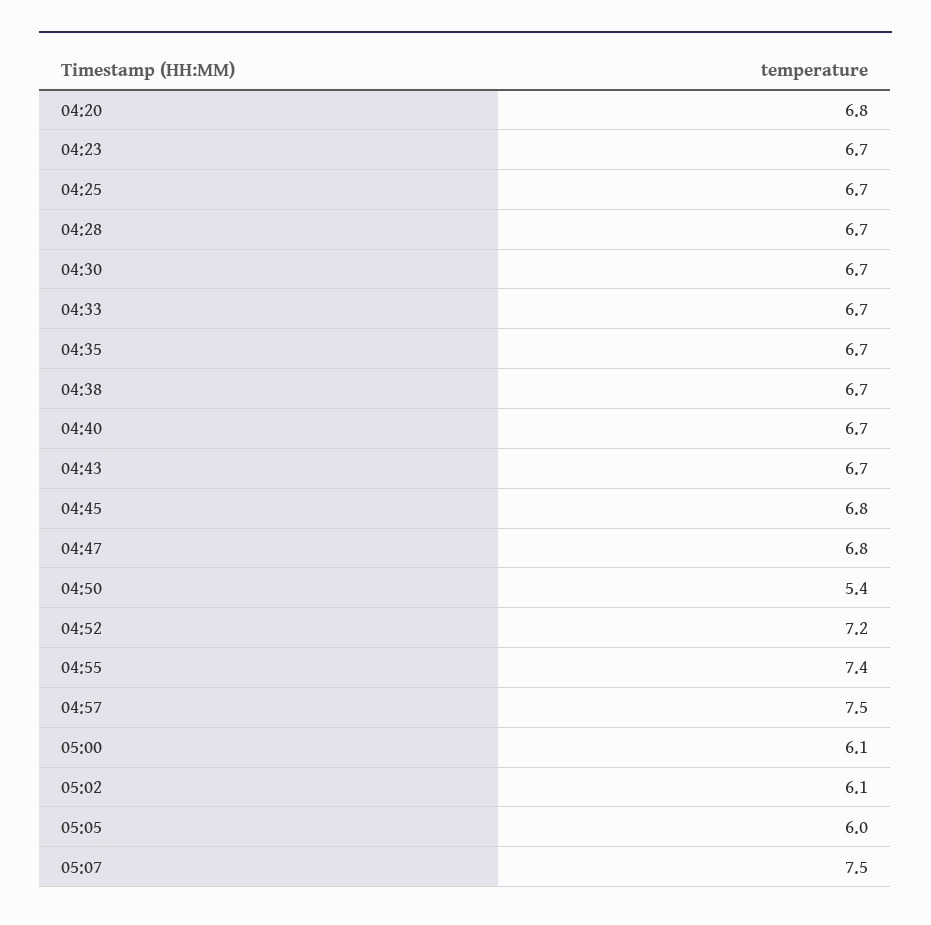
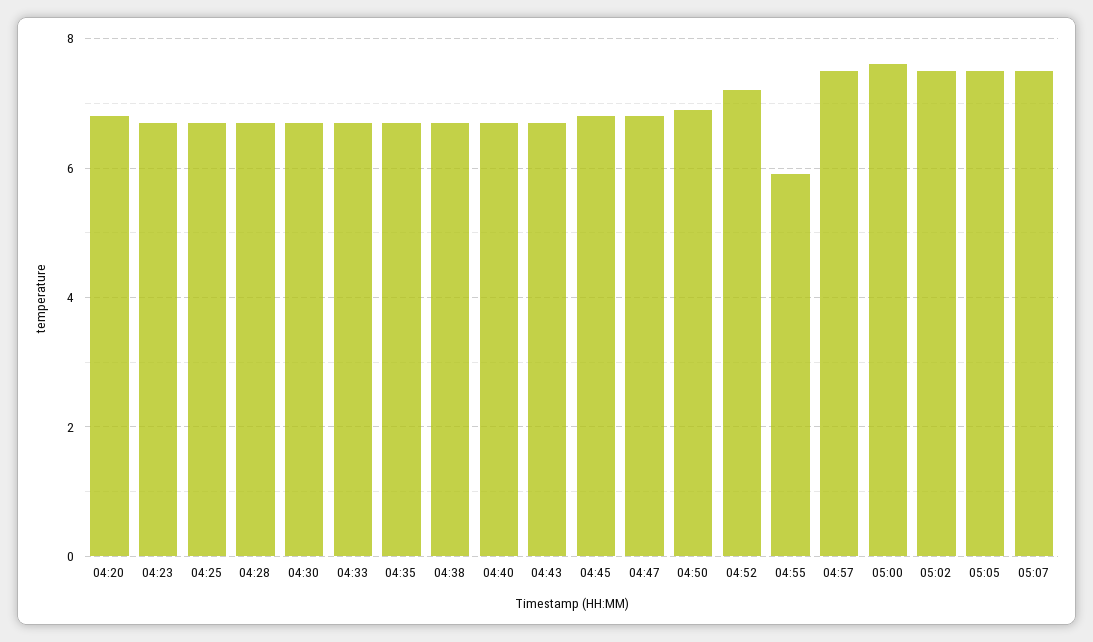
04:50: 5.4 -> 7
04:55: 7.4 -> 6
05:00: 6.1 -> 7.5
05:02: 6.1 -> 7.5
05:05: 6 -> 7.5

